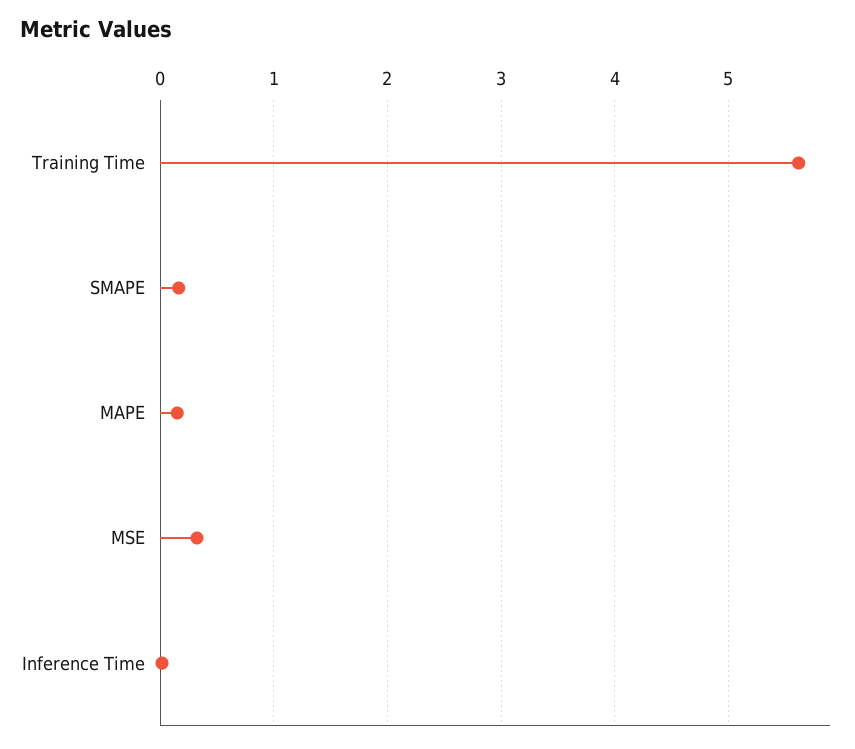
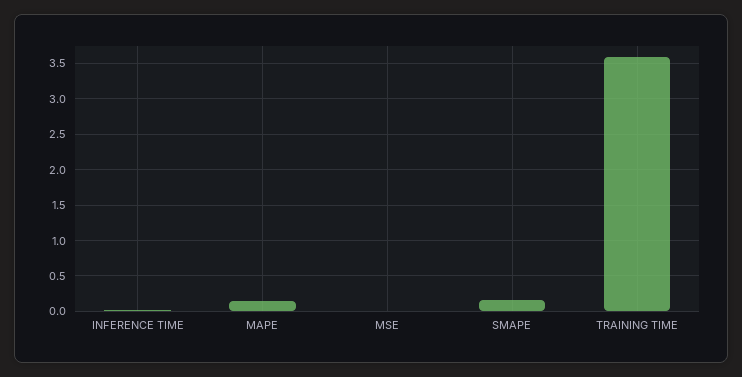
Training Time: 5.6 -> 3.6
MSE: 0.3 -> 0

